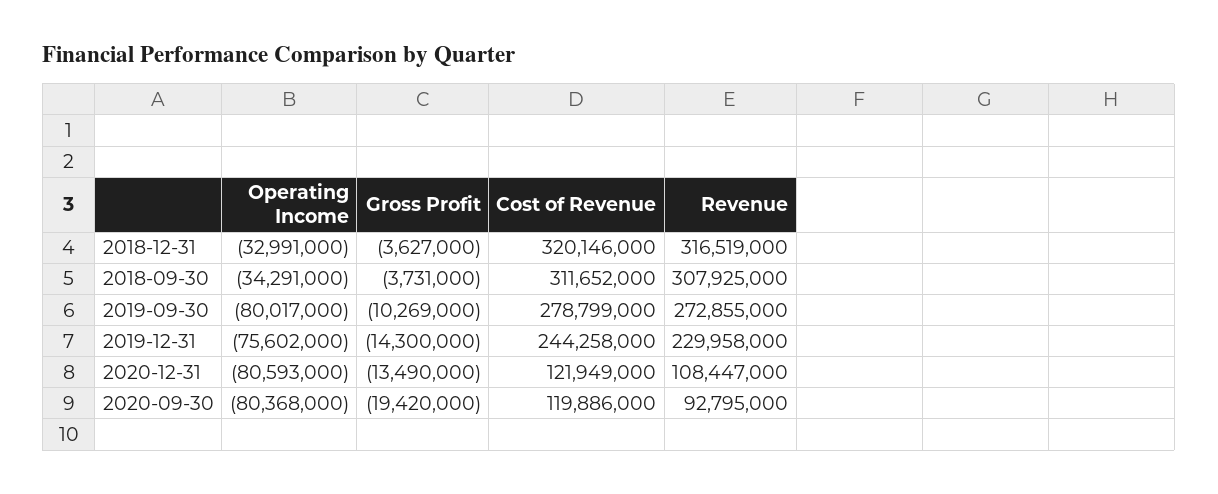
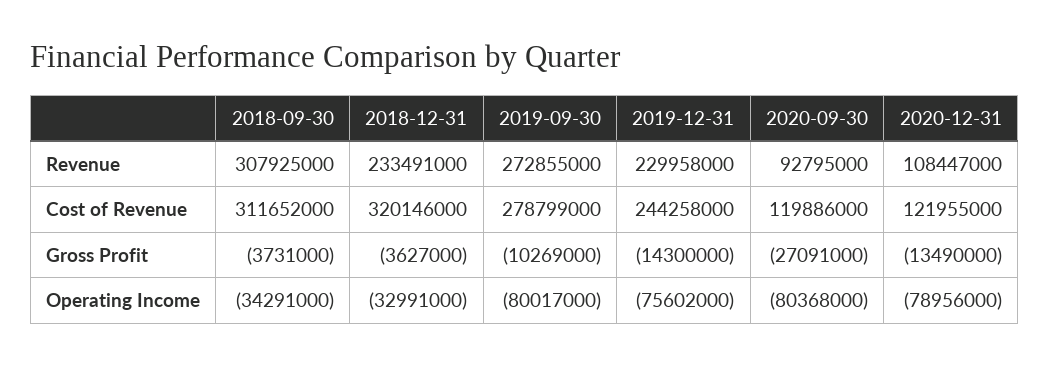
Revenue, 2018-12-31: 316519000 -> 233491000
Operating Income, 2020-12-31: -80593000 -> -78956000
Cost of Revenue, 2020-12-31: 121949000 -> 121955000
Gross Profit, 2020-09-30: -19420000 -> -27091000

